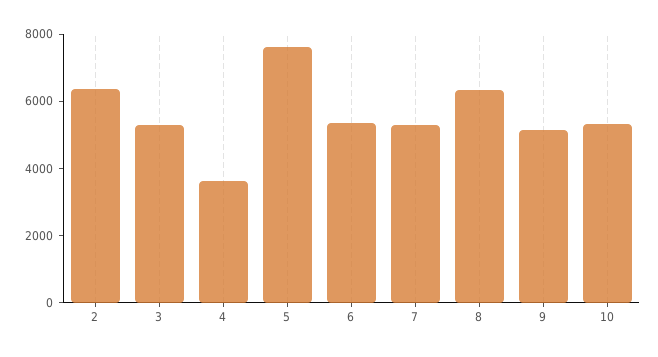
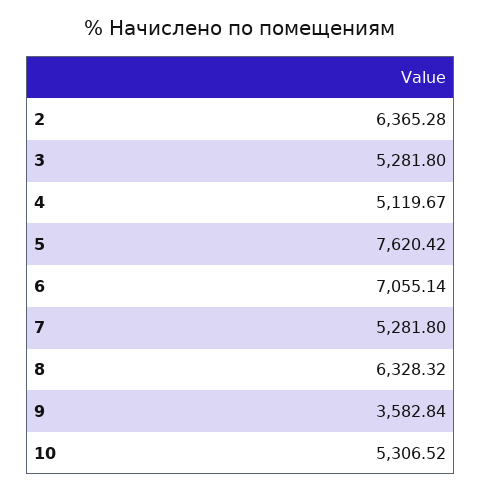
4: 3500 -> 5119.67
6: 5500 -> 7055.14
9: 5000 -> 3582.84

